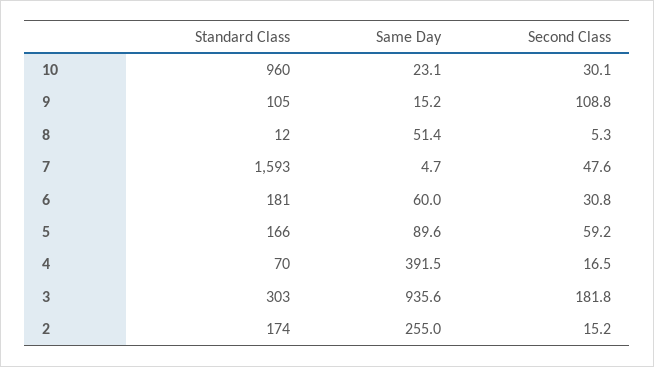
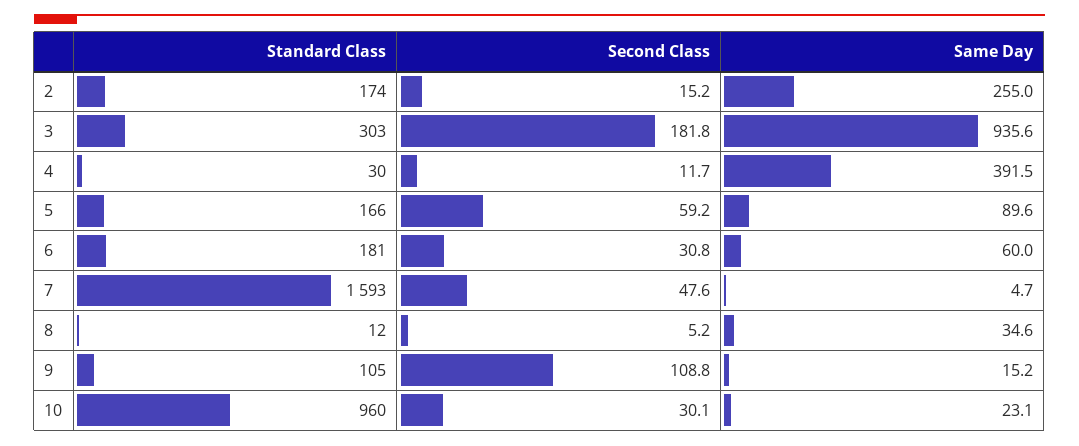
Same Day, 8: 51.4 -> 34.6
Second Class, 8: 5.3 -> 5.2
Standard Class, 4: 70 -> 30
Second Class, 4: 16.5 -> 11.7

